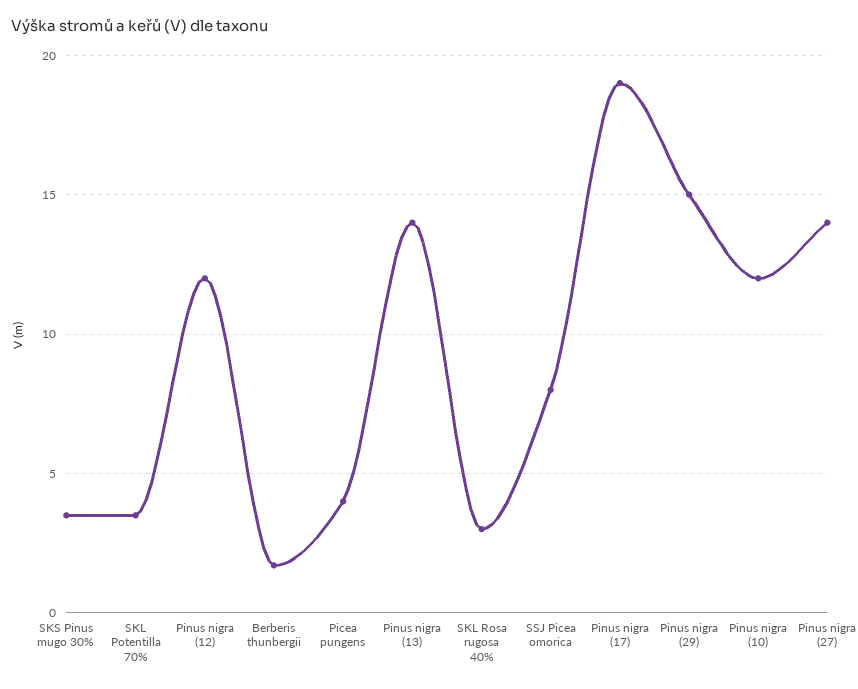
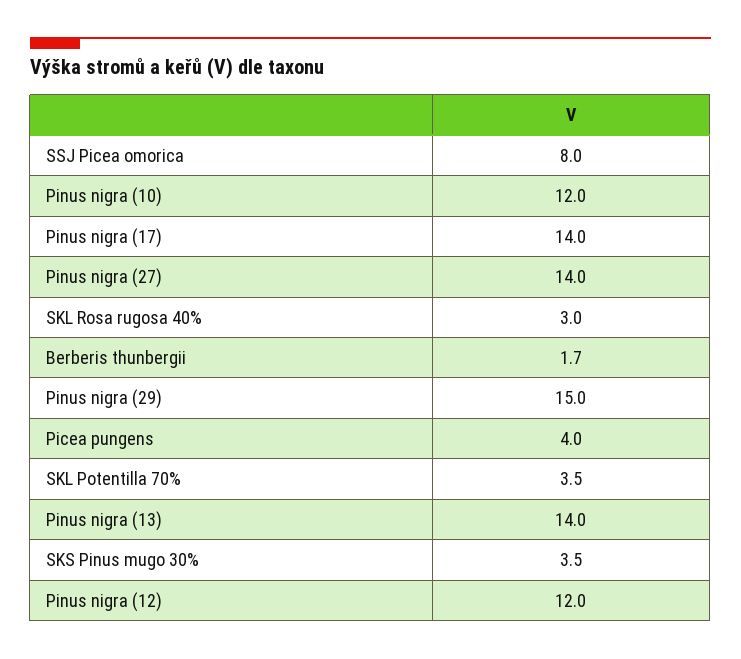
Pinus nigra (17): 19 -> 14

